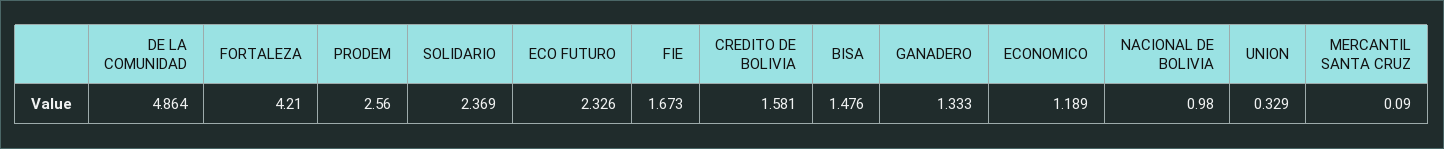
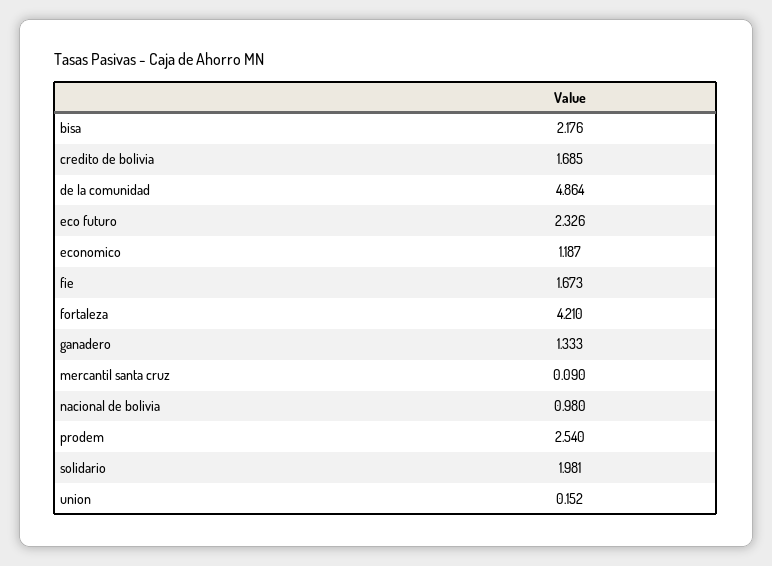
PRODEM: 2.56 -> 2.54
SOLIDARIO: 2.369 -> 1.981
CREDITO DE BOLIVIA: 1.581 -> 1.685
BISA: 1.476 -> 2.176
ECONOMICO: 1.189 -> 1.187
UNION: 0.329 -> 0.152

